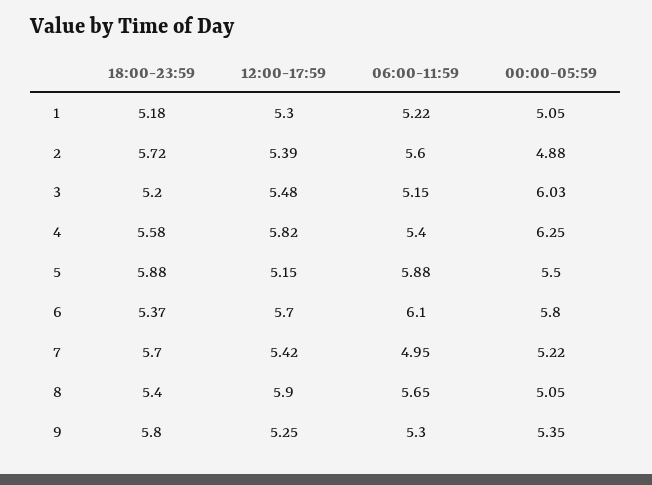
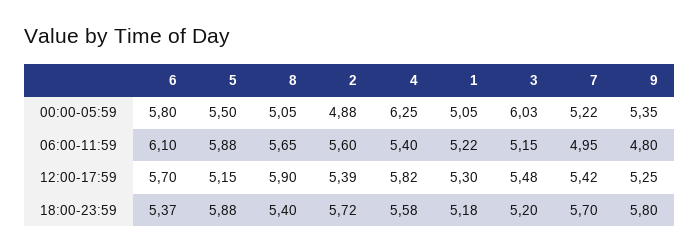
06:00-11:59, 9: 5.3 -> 4.8

